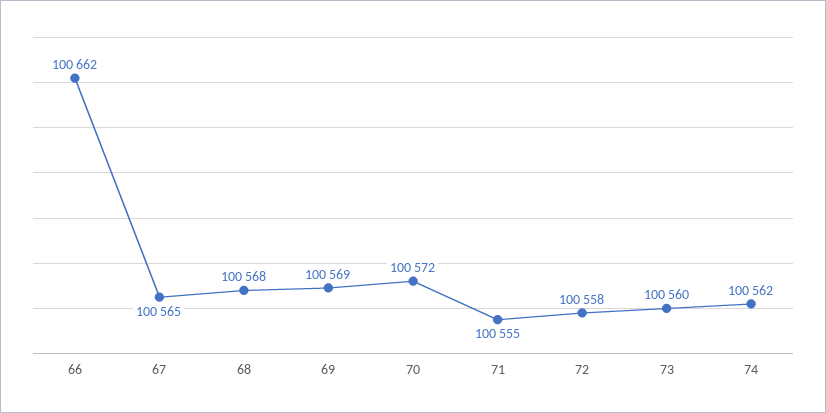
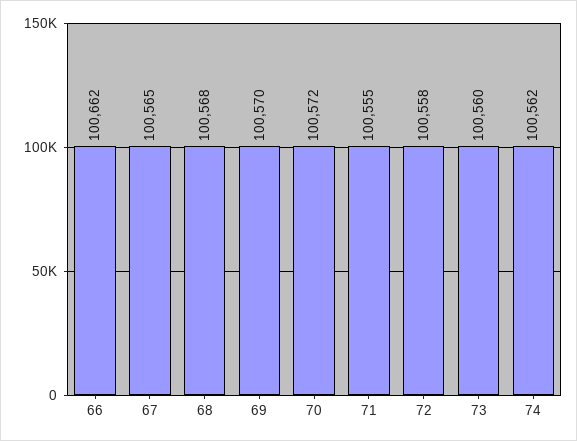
69: 100569 -> 100570

